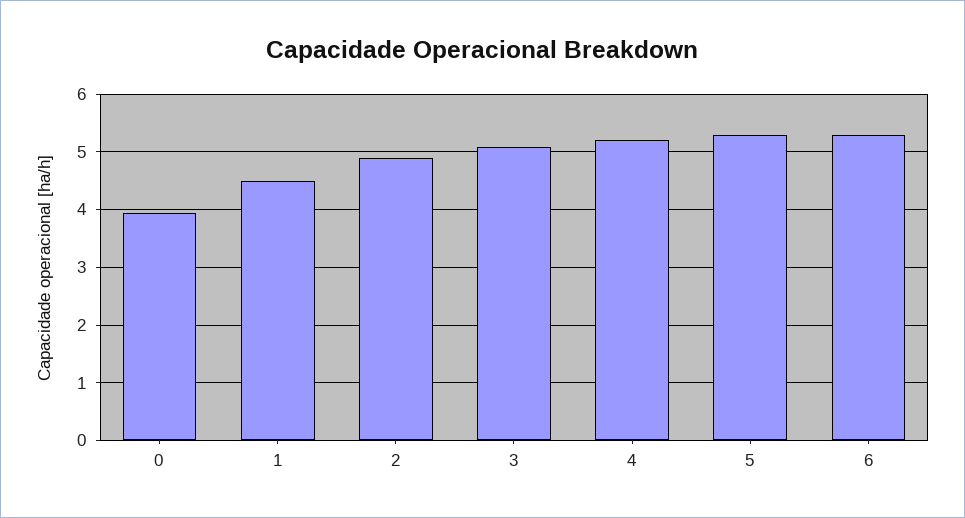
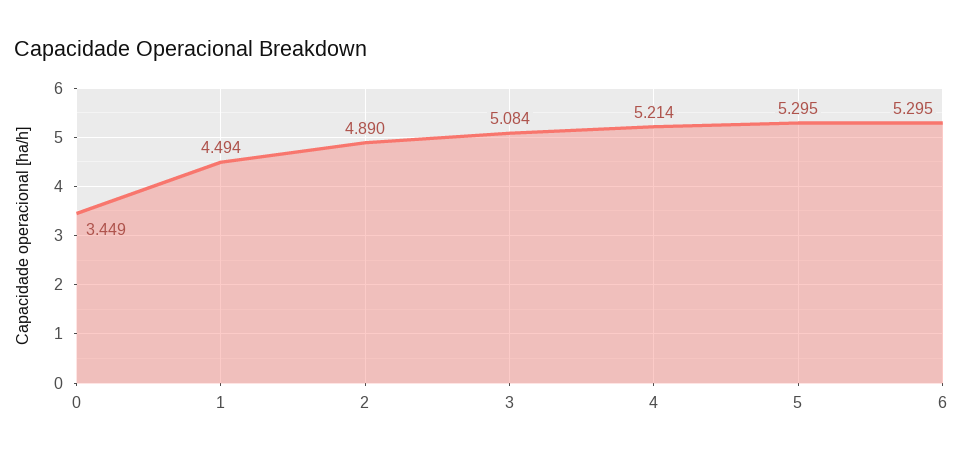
0: 4 -> 3.449

